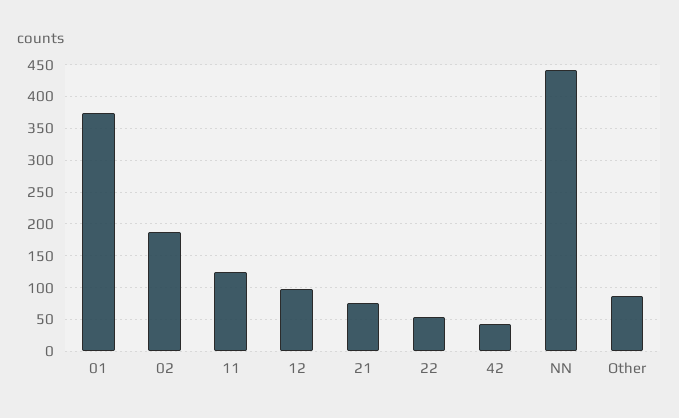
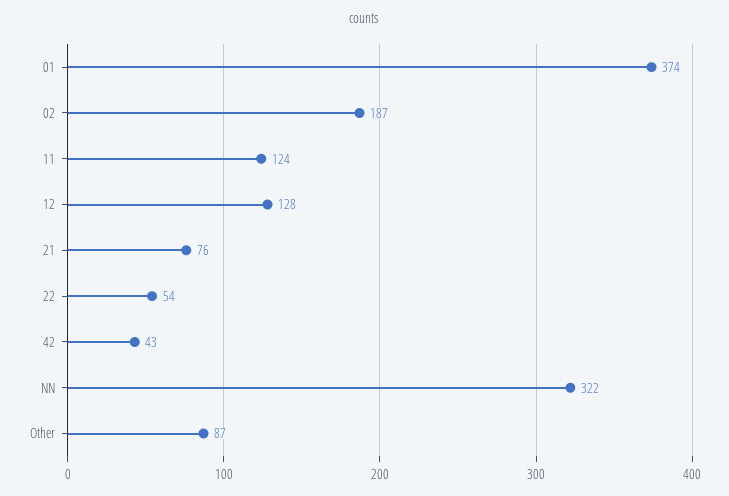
12: 100 -> 128
NN: 440 -> 322

